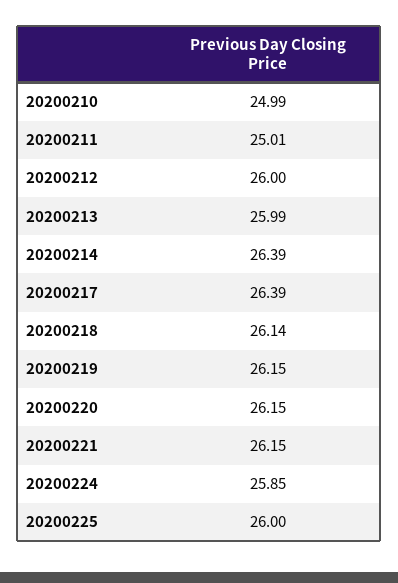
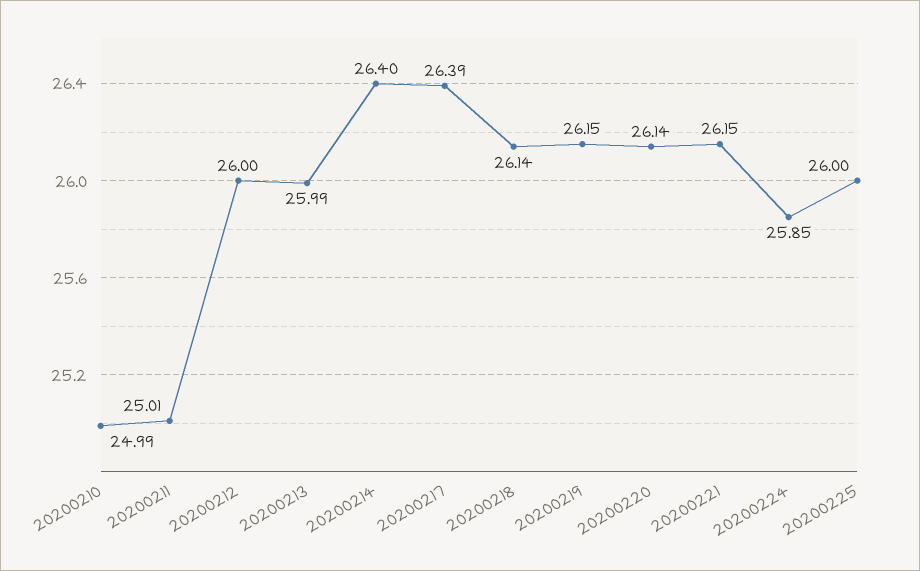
20200214: 26.39 -> 26.4
20200220: 26.15 -> 26.14

